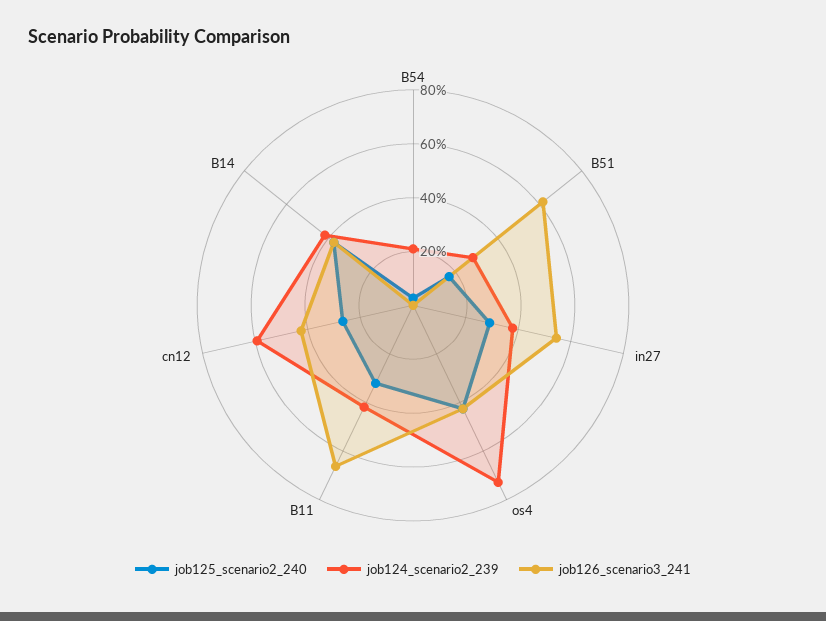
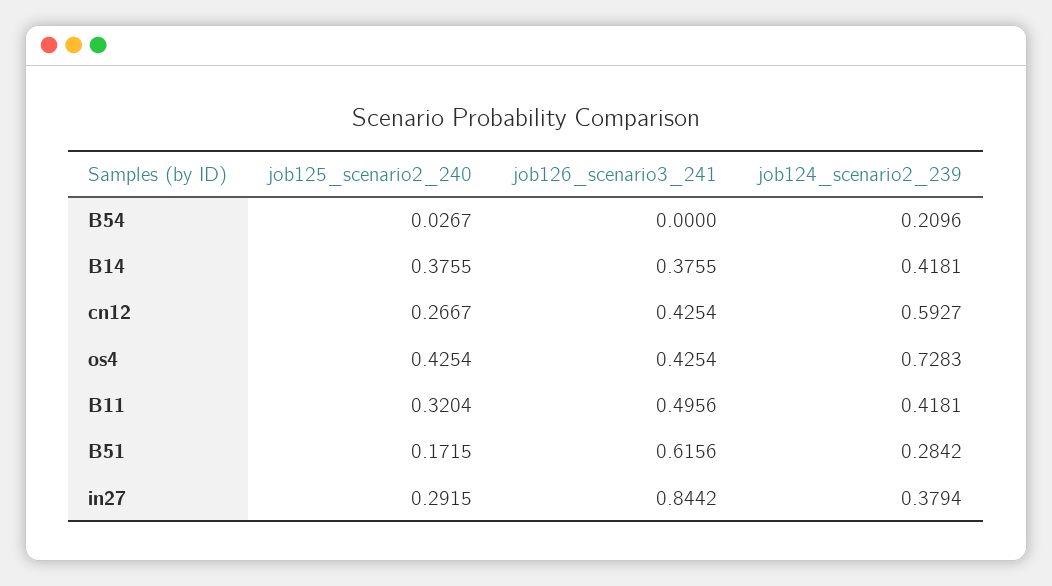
job126_scenario3_241, in27: 0.55 -> 0.8442
job126_scenario3_241, B11: 0.65 -> 0.4956

